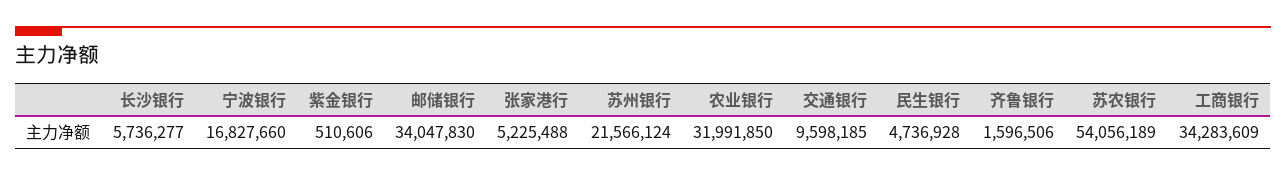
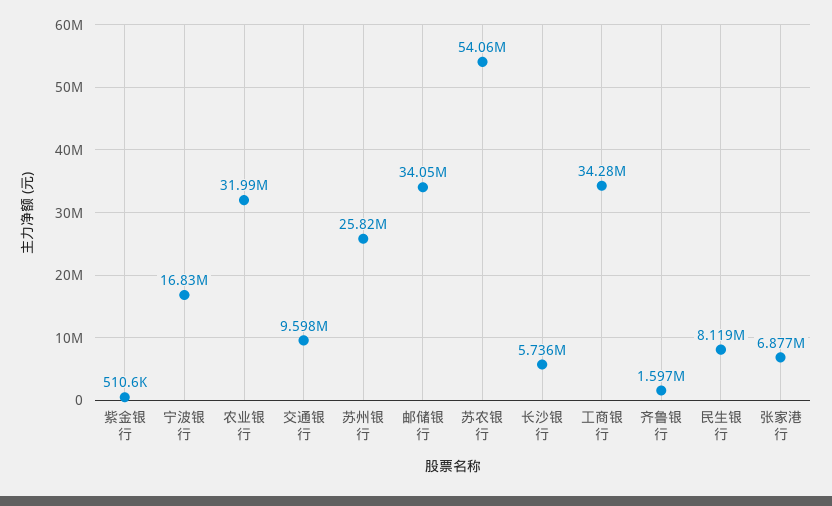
张家港行: 5225488 -> 6877000
苏州银行: 21566124 -> 25820000
民生银行: 4736928 -> 8119000

